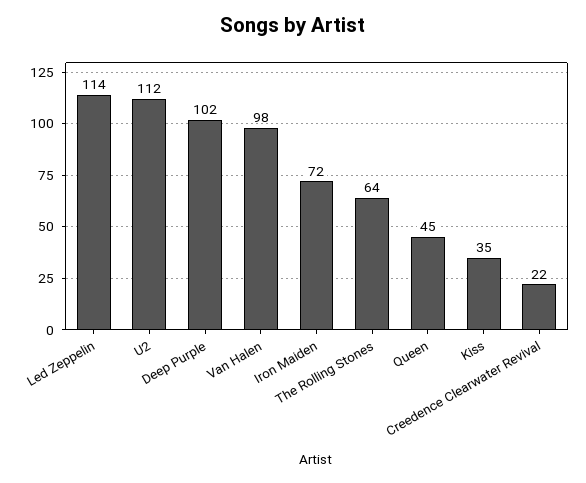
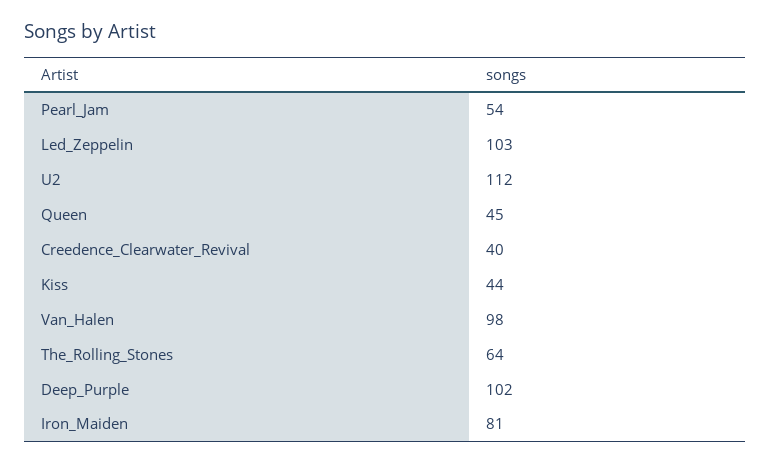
Led Zeppelin: 114 -> 103
Iron Maiden: 72 -> 81
Kiss: 35 -> 44
Creedence Clearwater Revival: 22 -> 40
Pearl_Jam: none -> 54

